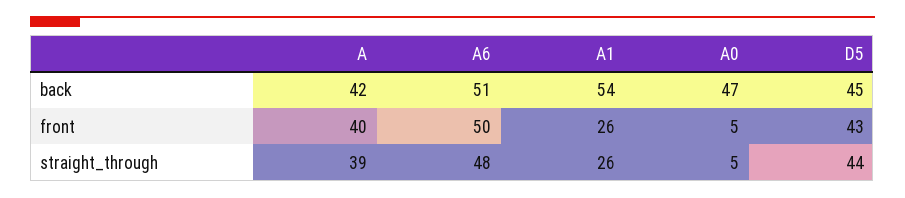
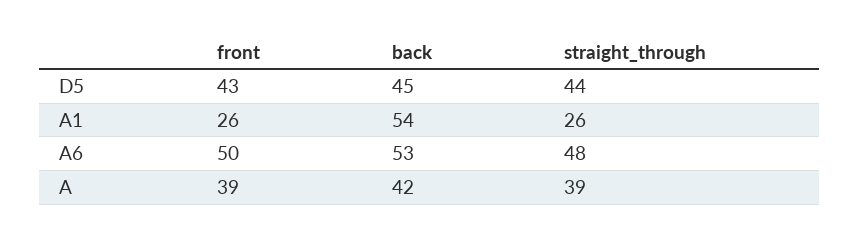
A6, back: 51 -> 53
A0, back: 47 -> none
A, front: 40 -> 39
A0, front: 5 -> none
A0, straight_through: 5 -> none

